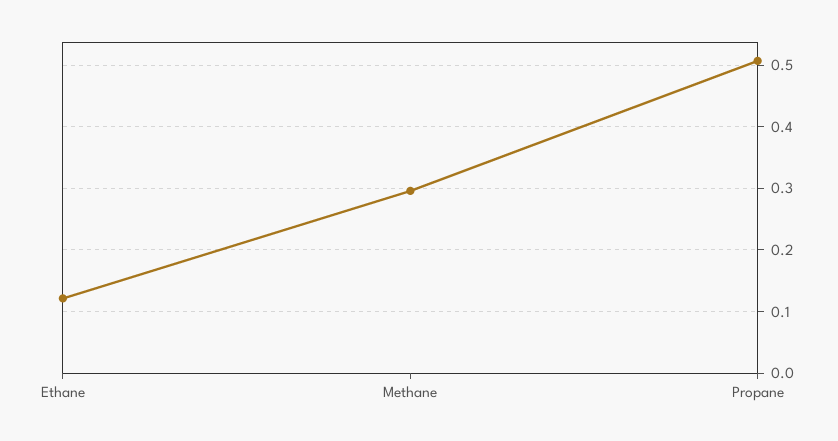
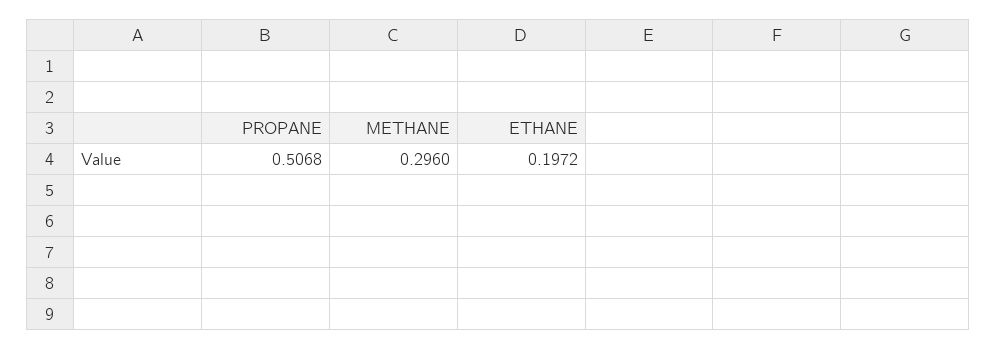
Ethane: 0.12 -> 0.1972

